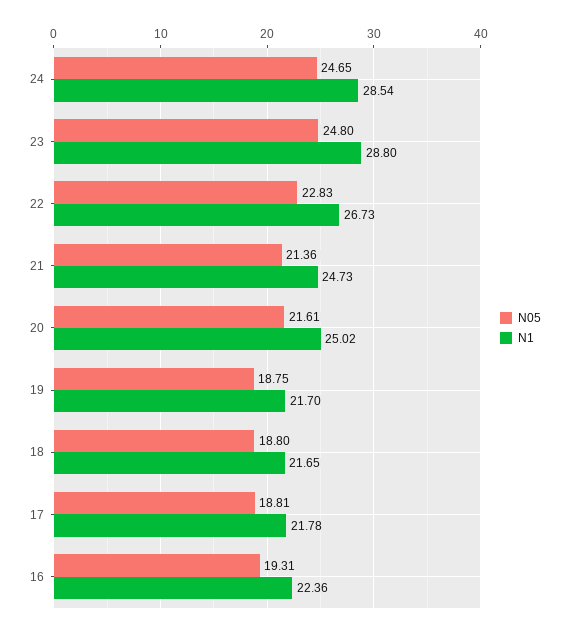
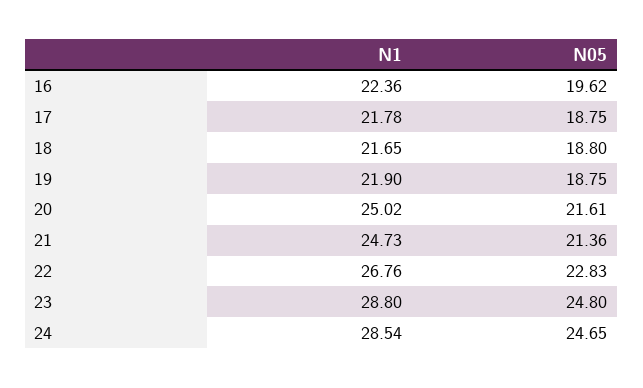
N1, 22: 26.73 -> 26.76
N1, 19: 21.7 -> 21.9
N05, 17: 18.81 -> 18.75
N05, 16: 19.31 -> 19.62

